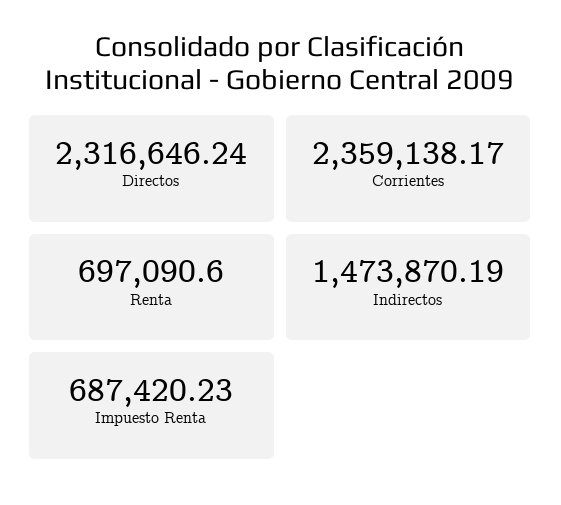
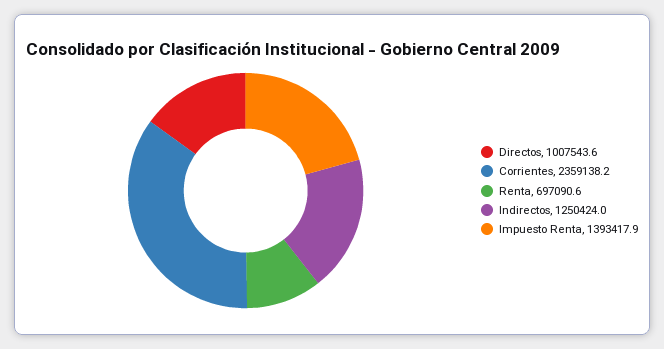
Directos: 2316646.24 -> 1007543.6
Indirectos: 1473870.19 -> 1250424
Impuesto Renta: 687420.23 -> 1393417.9

